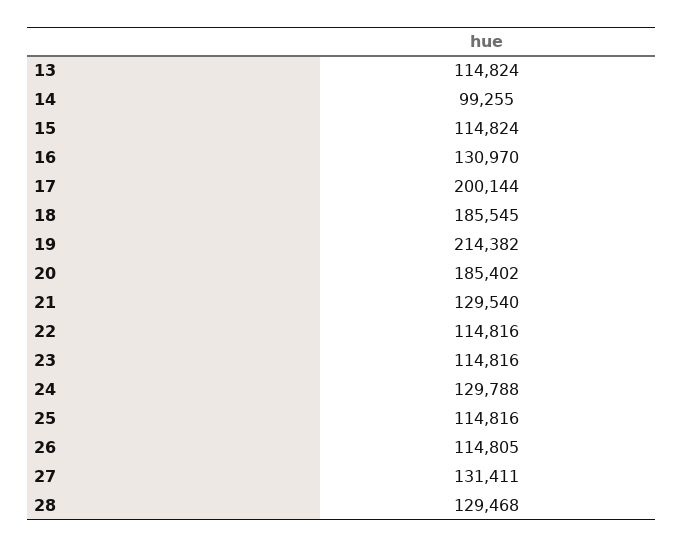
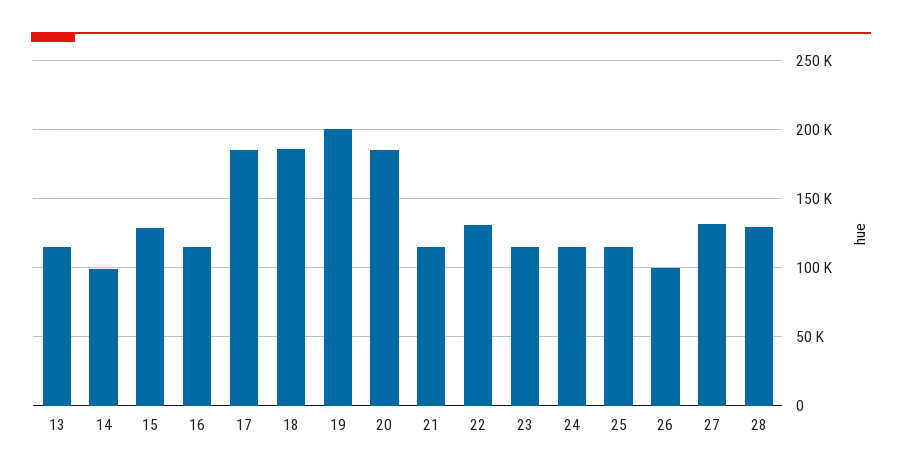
15: 114824 -> 130000
16: 130970 -> 115000
17: 200144 -> 185000
19: 214382 -> 200000
21: 129540 -> 115000
22: 114816 -> 130000
24: 129788 -> 115000
26: 114805 -> 100000

